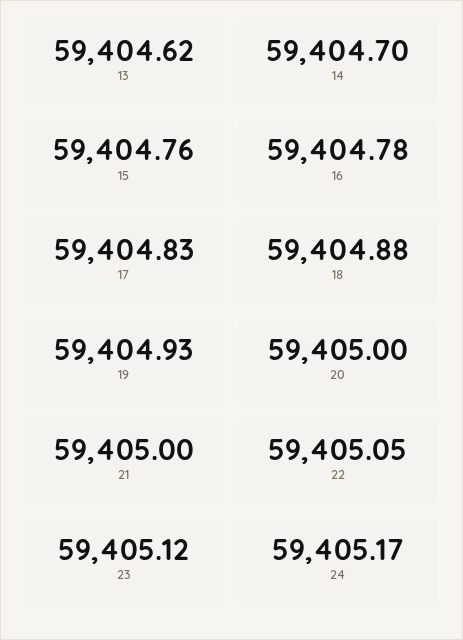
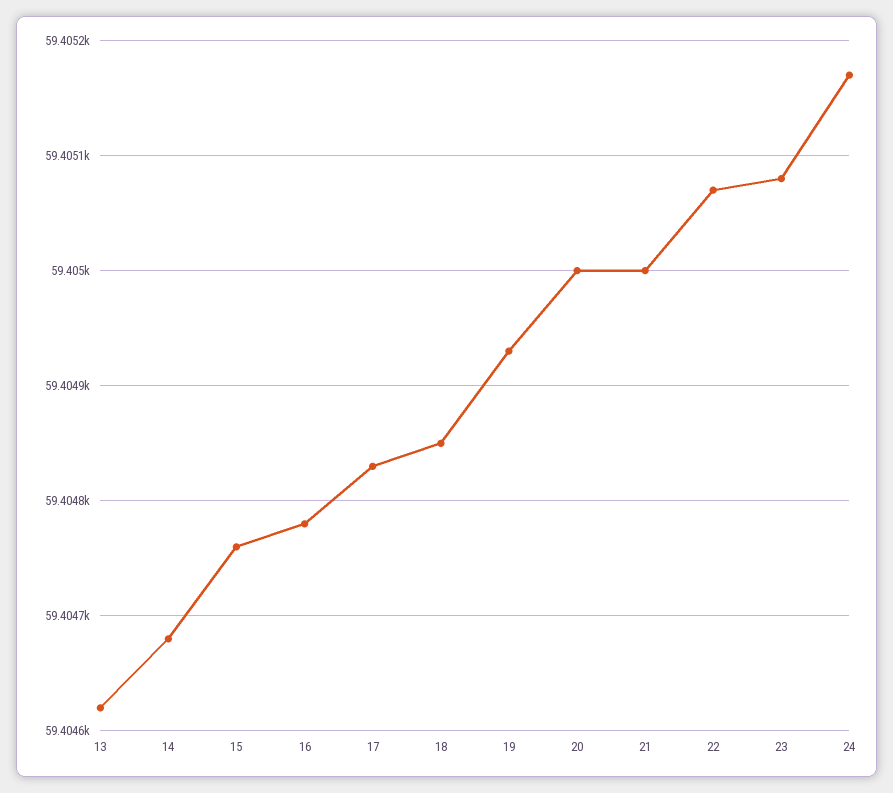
14: 59404.7 -> 59404.68
18: 59404.88 -> 59404.85
22: 59405.05 -> 59405.07
23: 59405.12 -> 59405.08

